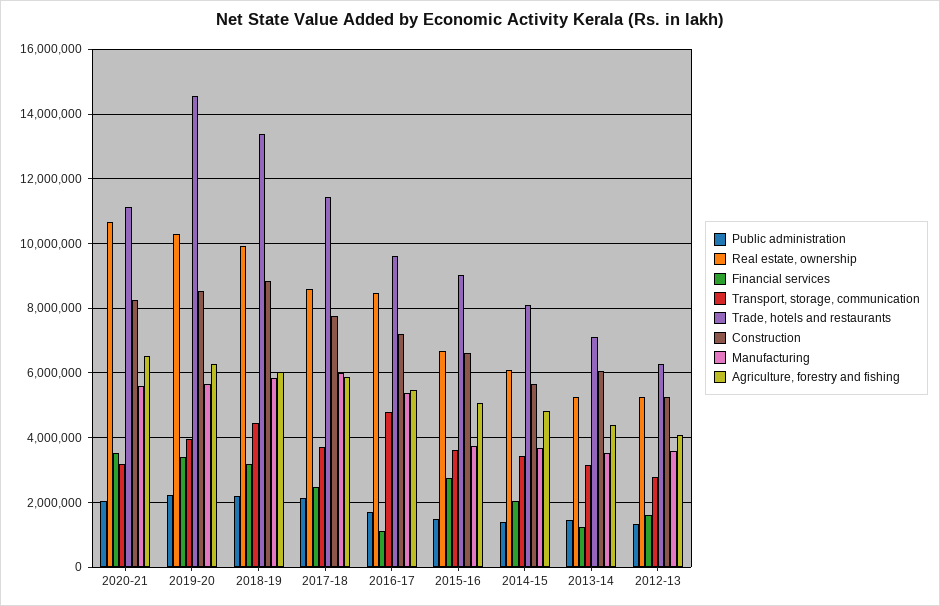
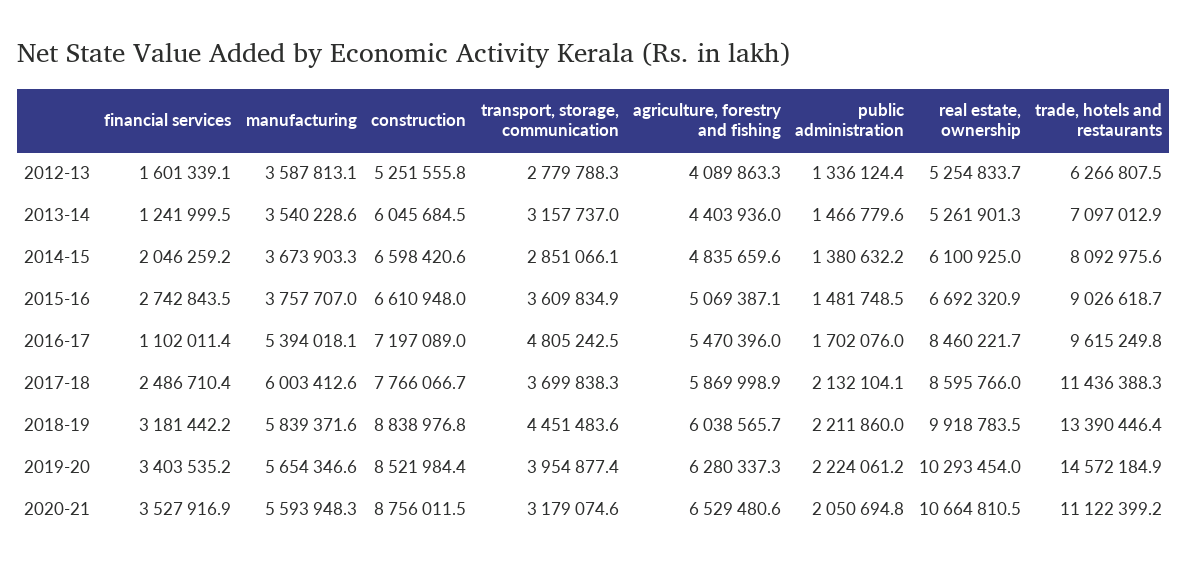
Construction, 2020-21: 8200000 -> 8756011.5
Transport, storage, communication, 2014-15: 3400000 -> 2851066.1
Construction, 2014-15: 5600000 -> 6598420.6

